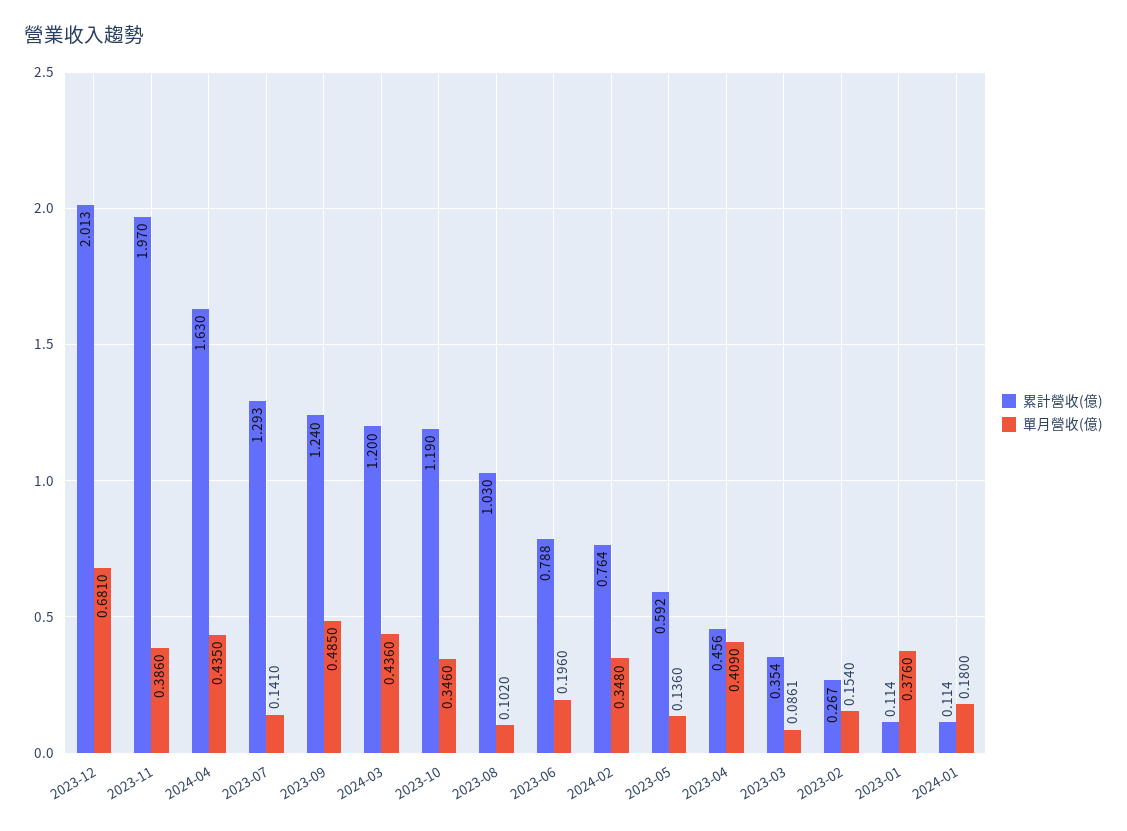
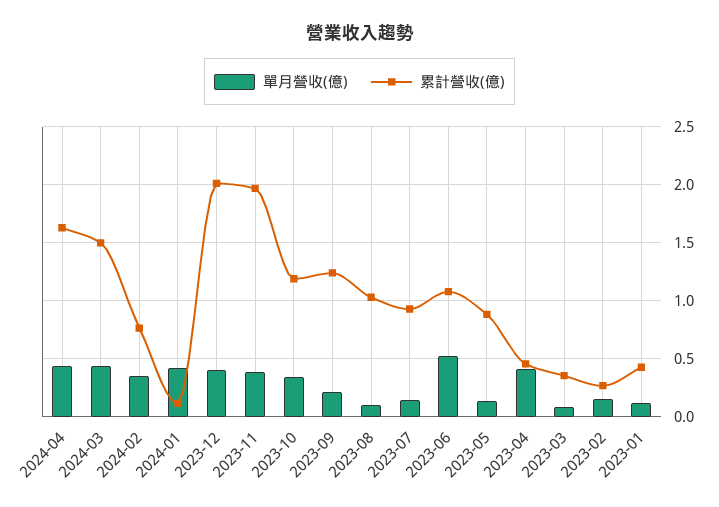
單月營收(億), 2023-12: 0.681 -> 0.4
累計營收(億), 2023-07: 1.293 -> 0.9
單月營收(億), 2023-09: 0.485 -> 0.2
累計營收(億), 2024-03: 1.2 -> 1.5
累計營收(億), 2023-06: 0.788 -> 1.1
單月營收(億), 2023-06: 0.196 -> 0.5
累計營收(億), 2023-05: 0.592 -> 0.9
累計營收(億), 2023-01: 0.114 -> 0.4
單月營收(億), 2023-01: 0.376 -> 0.1
單月營收(億), 2024-01: 0.18 -> 0.4

